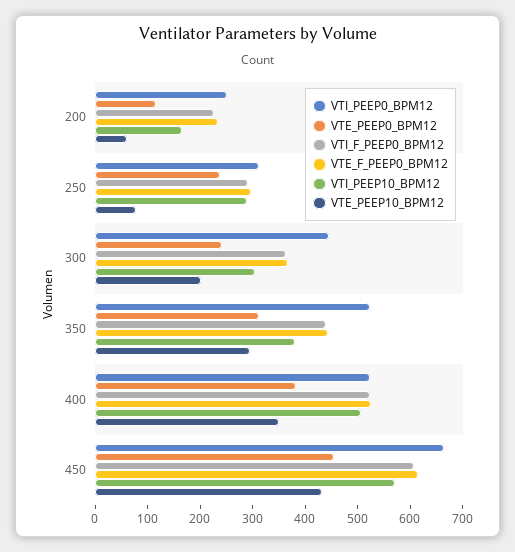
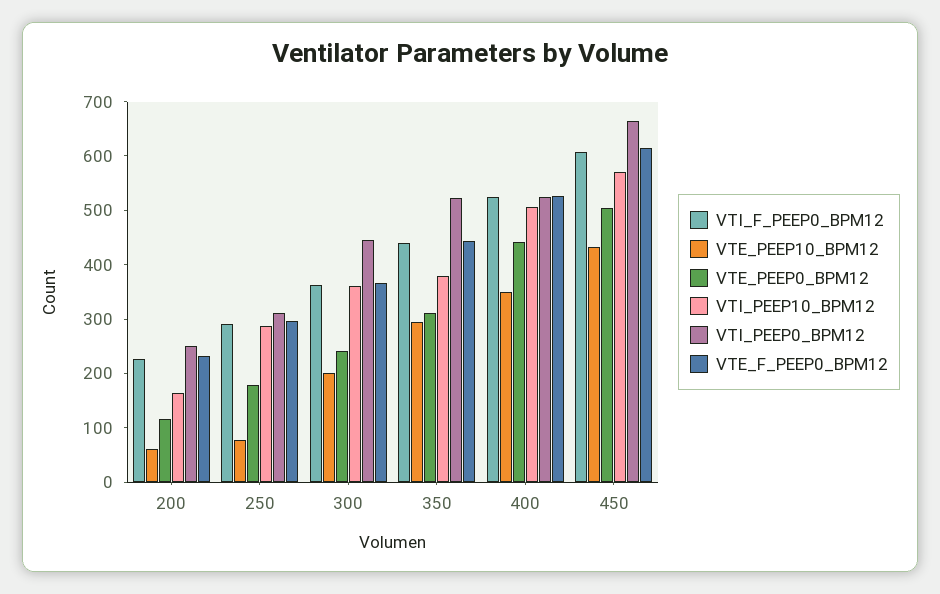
VTE_PEEP0_BPM12, 250: 240 -> 180
VTI_PEEP10_BPM12, 300: 300 -> 360
VTE_PEEP0_BPM12, 400: 380 -> 440
VTE_PEEP0_BPM12, 450: 460 -> 500

